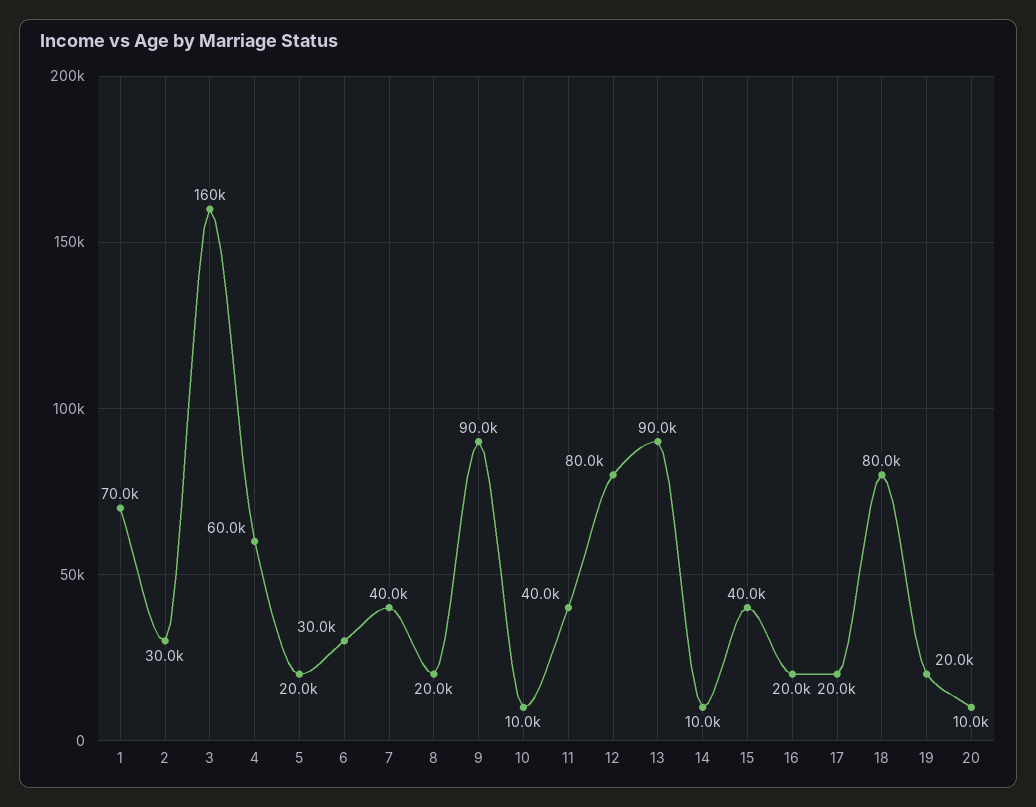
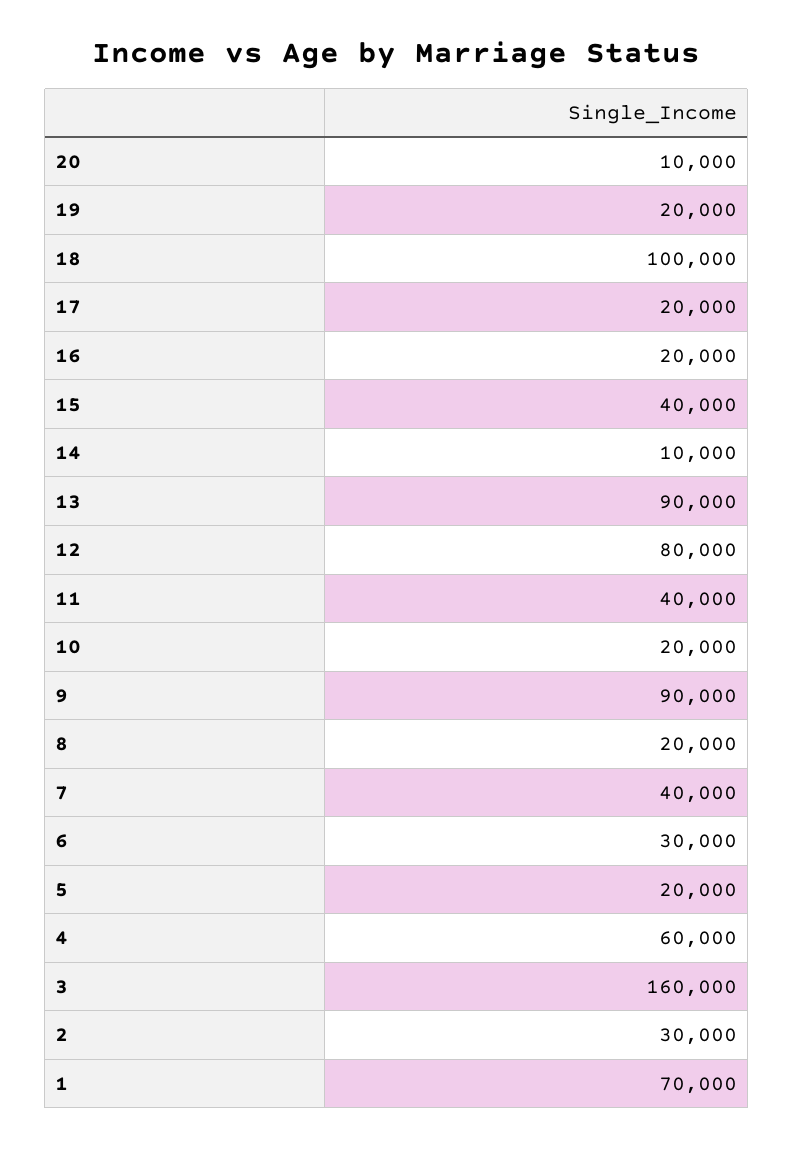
10: 10000 -> 20000
18: 80000 -> 100000

